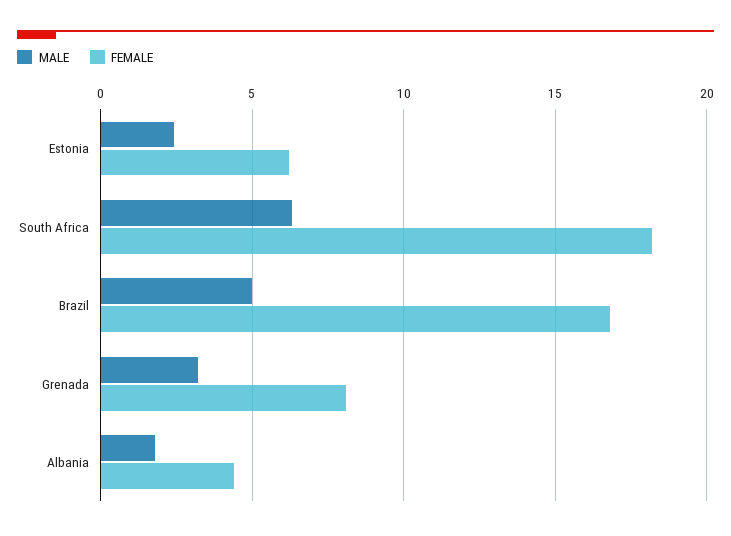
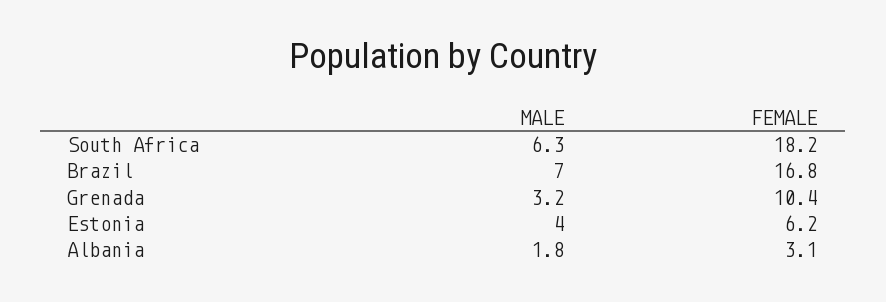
MALE, Estonia: 2.5 -> 4
MALE, Brazil: 5 -> 7
FEMALE, Grenada: 8 -> 10.4
FEMALE, Albania: 4.5 -> 3.1

